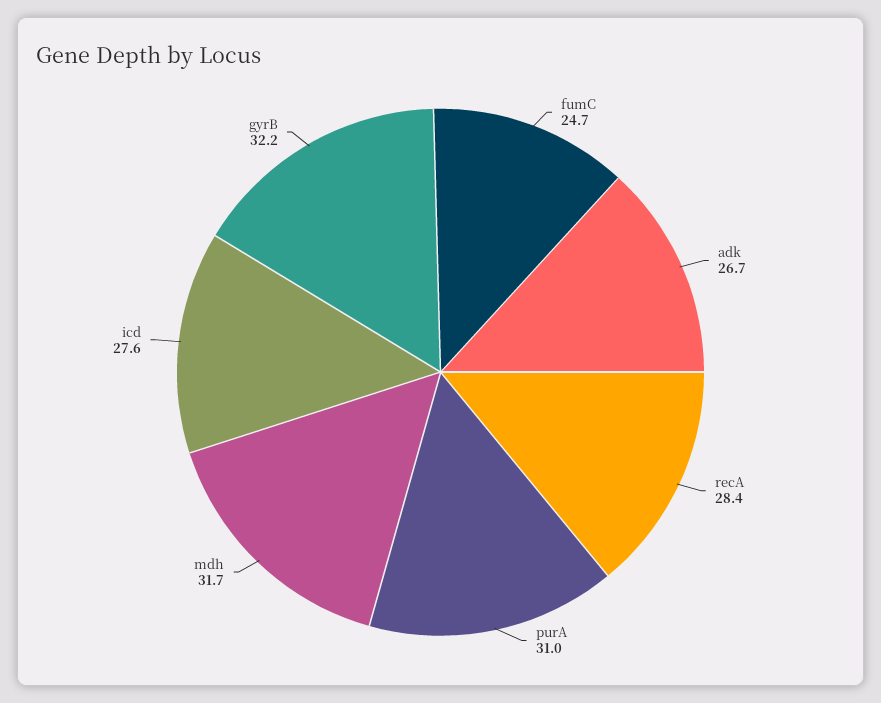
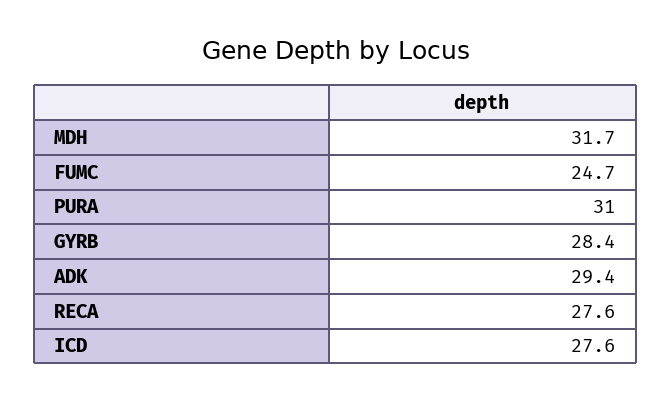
adk: 26.7 -> 29.4
recA: 28.4 -> 27.6
gyrB: 32.2 -> 28.4

